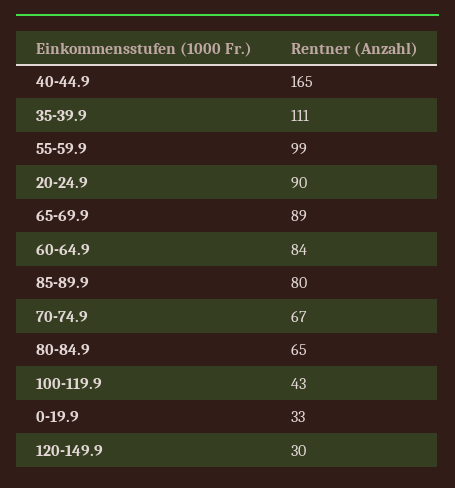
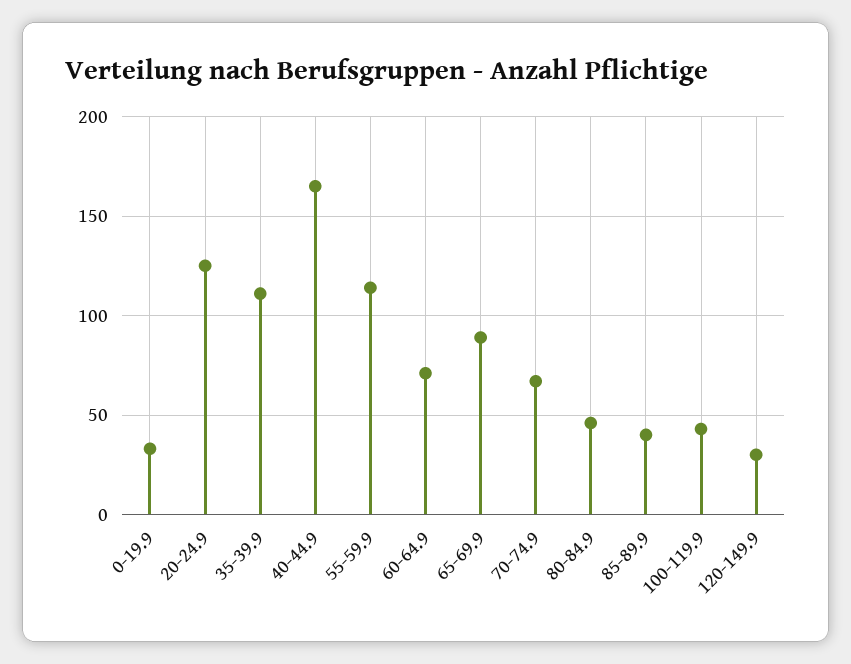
55-59.9: 99 -> 115
20-24.9: 90 -> 125
60-64.9: 84 -> 70
85-89.9: 80 -> 40
80-84.9: 65 -> 45

